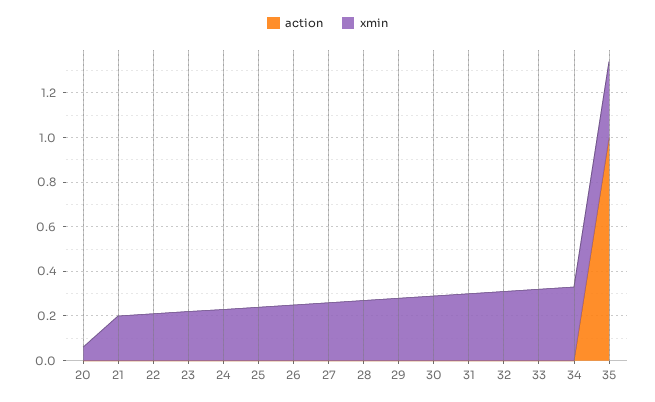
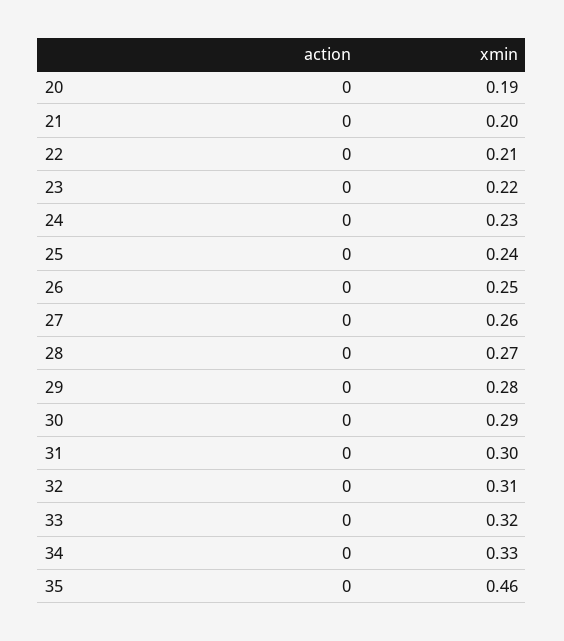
xmin, 20: 0.05 -> 0.19
action, 35: 1 -> 0
xmin, 35: 0.35 -> 0.46

